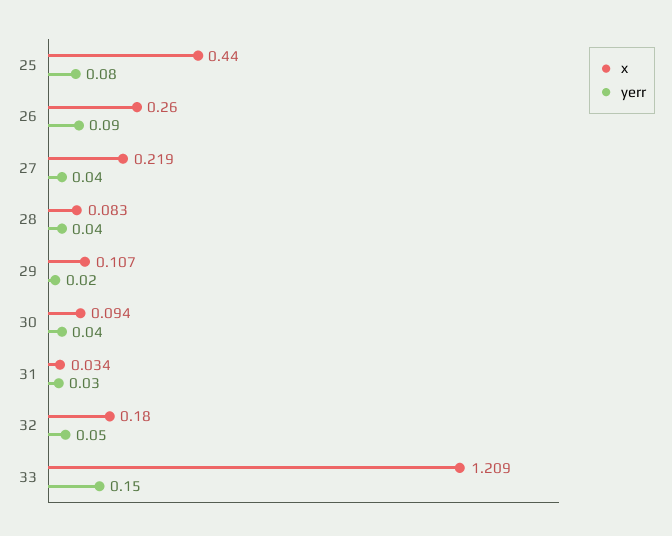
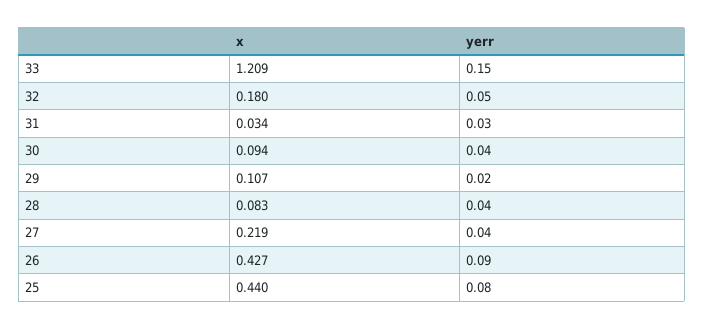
x, 26: 0.26 -> 0.427

